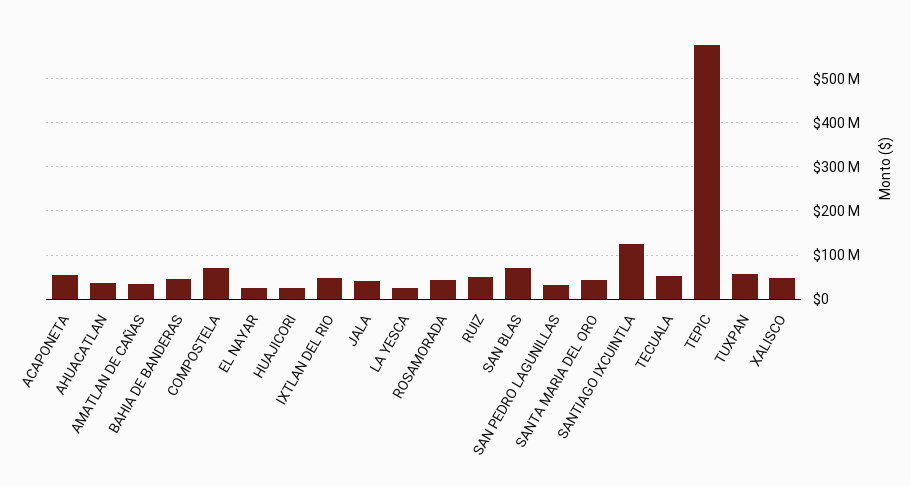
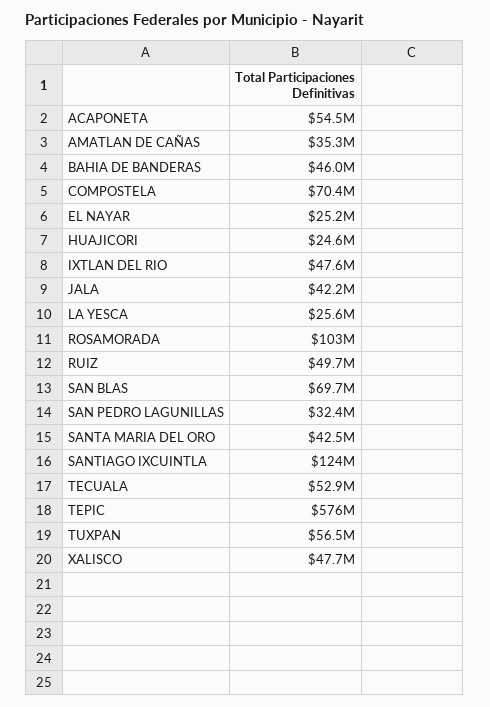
AHUACATLAN: 40000000 -> none
ROSAMORADA: 40000000 -> 103000000

